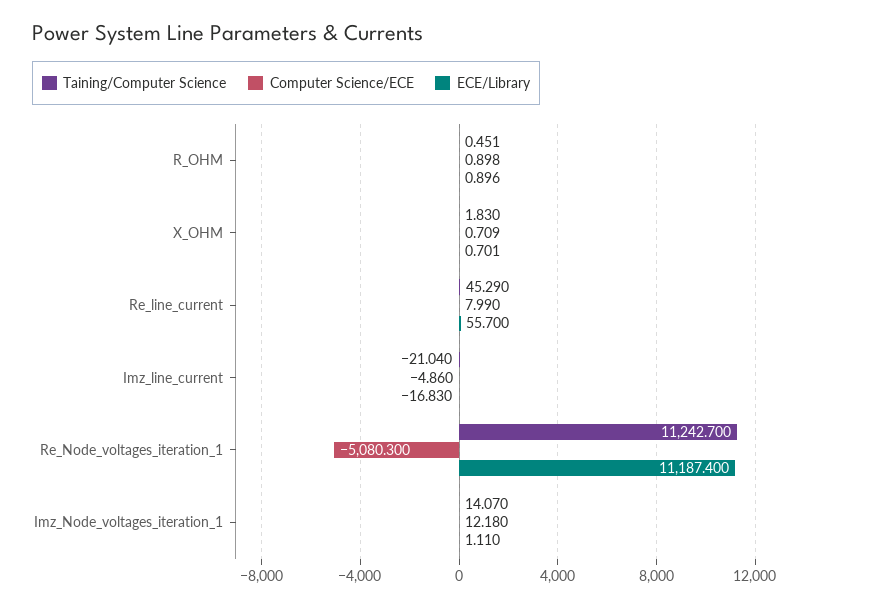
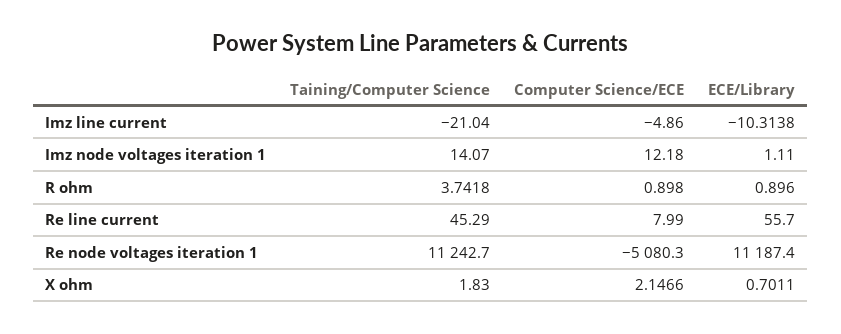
Taining/Computer Science, R_OHM: 0.451 -> 3.7418
Computer Science/ECE, X_OHM: 0.709 -> 2.1466
ECE/Library, Imz_line_current: -16.83 -> -10.3138

